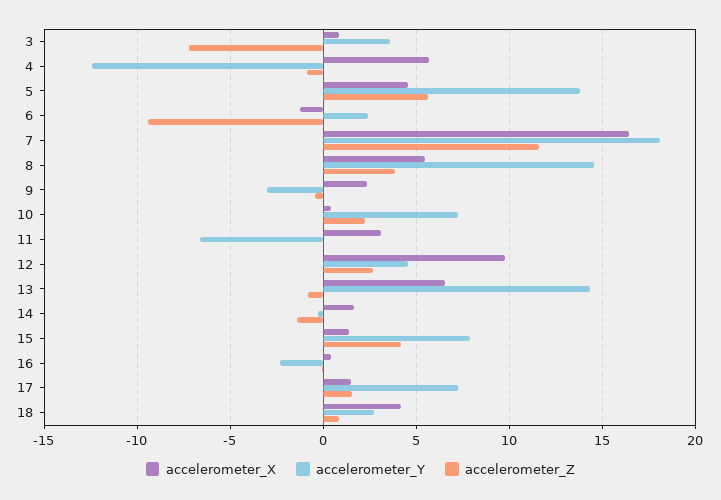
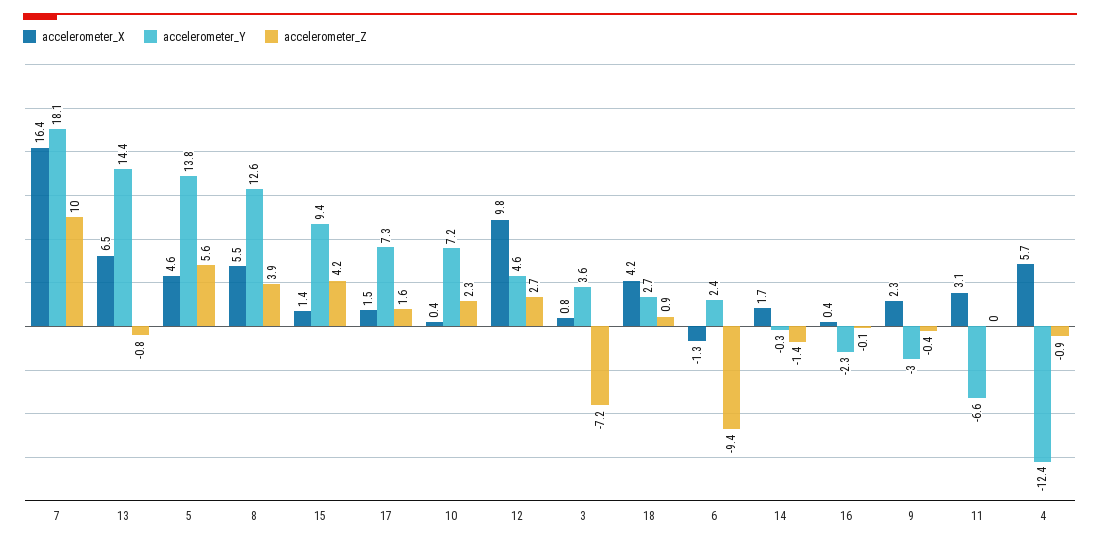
accelerometer_Z, 7: 11.5 -> 10
accelerometer_Y, 8: 14.5 -> 12.6
accelerometer_Y, 15: 8 -> 9.4

